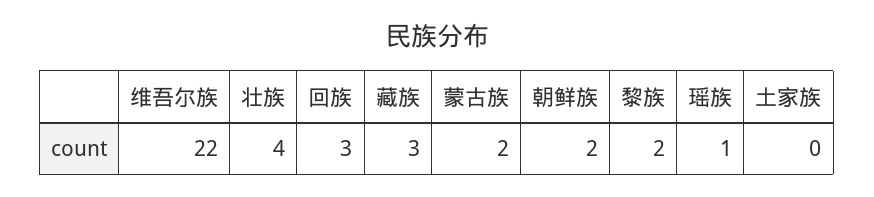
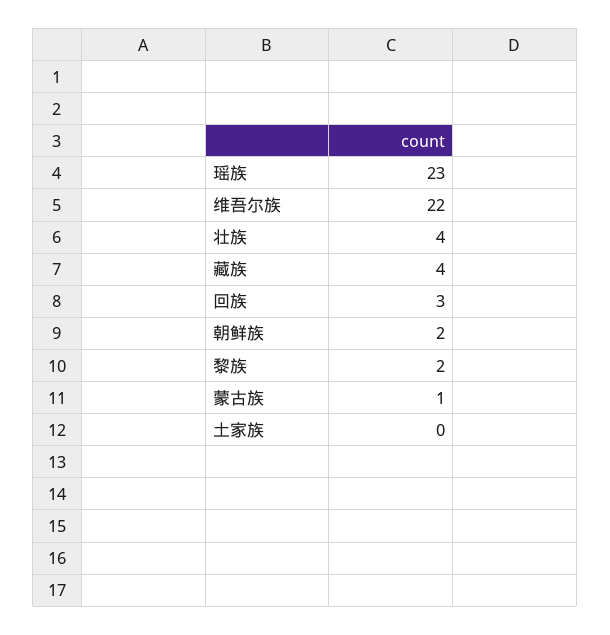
藏族: 3 -> 4
蒙古族: 2 -> 1
瑶族: 1 -> 23

